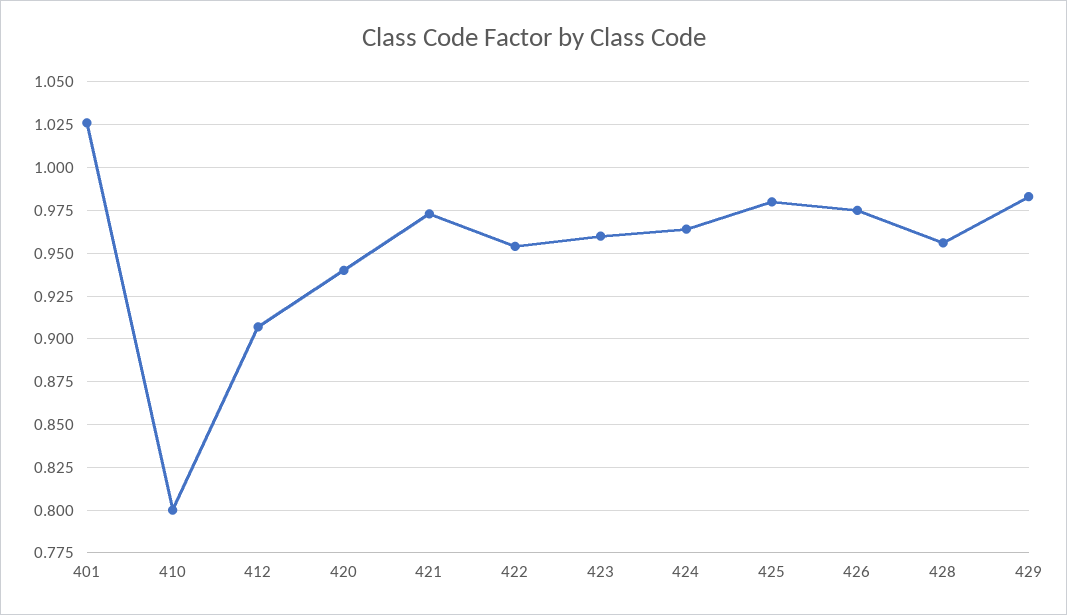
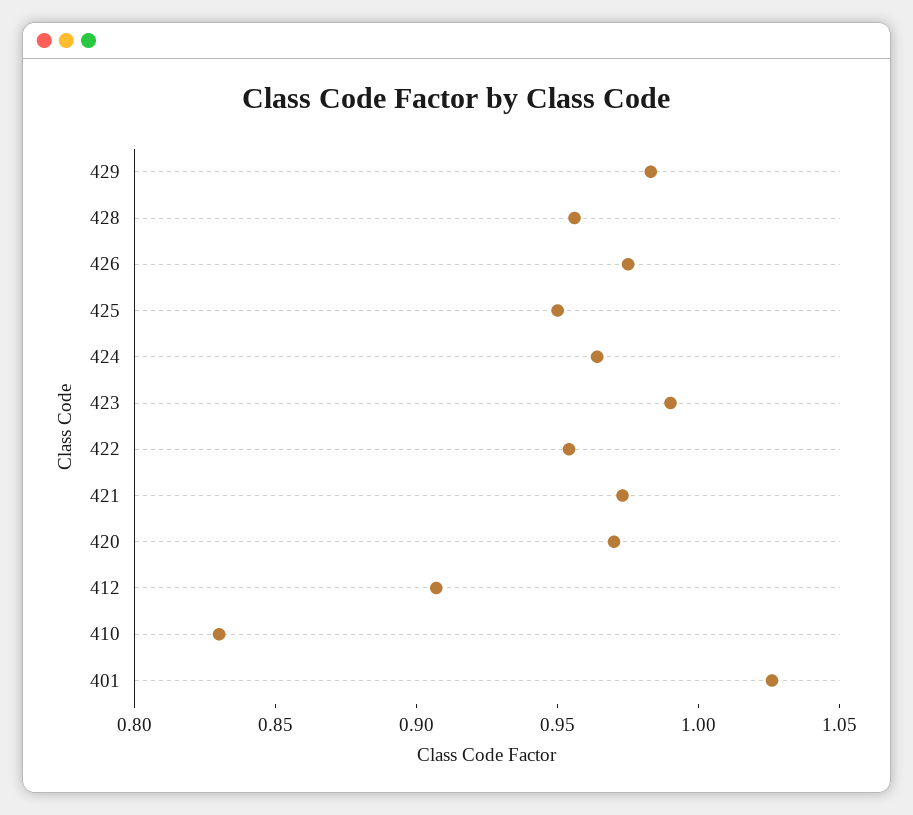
410: 0.8 -> 0.83
420: 0.94 -> 0.97
423: 0.96 -> 0.99
425: 0.98 -> 0.95

